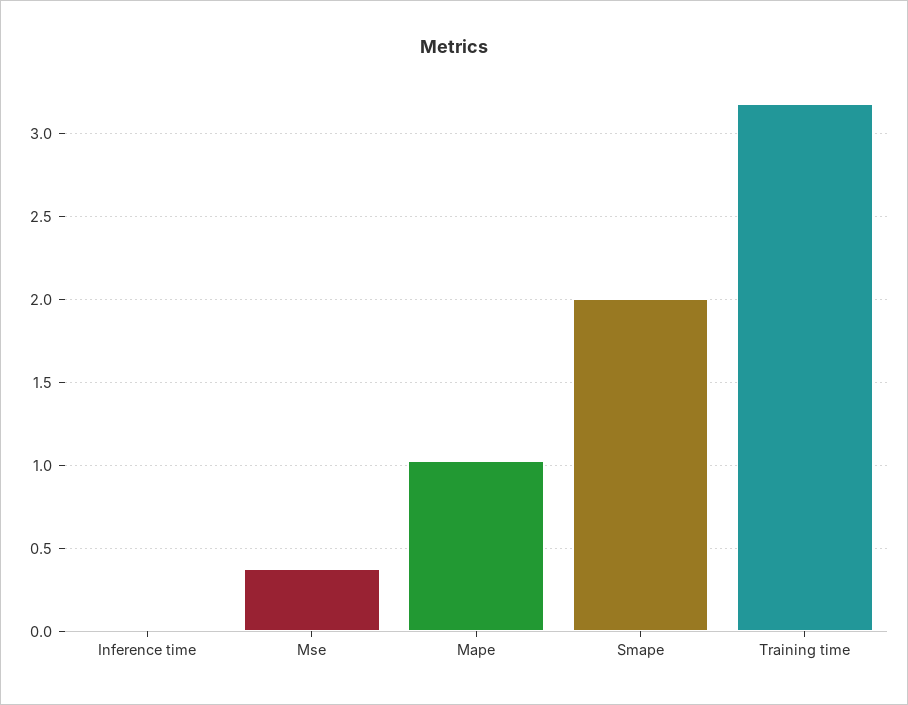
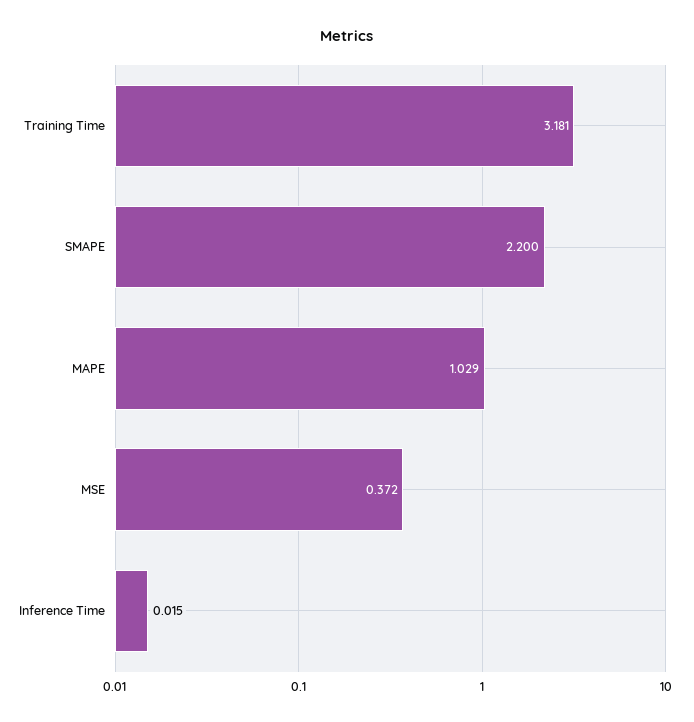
Smape: 2 -> 2.2

